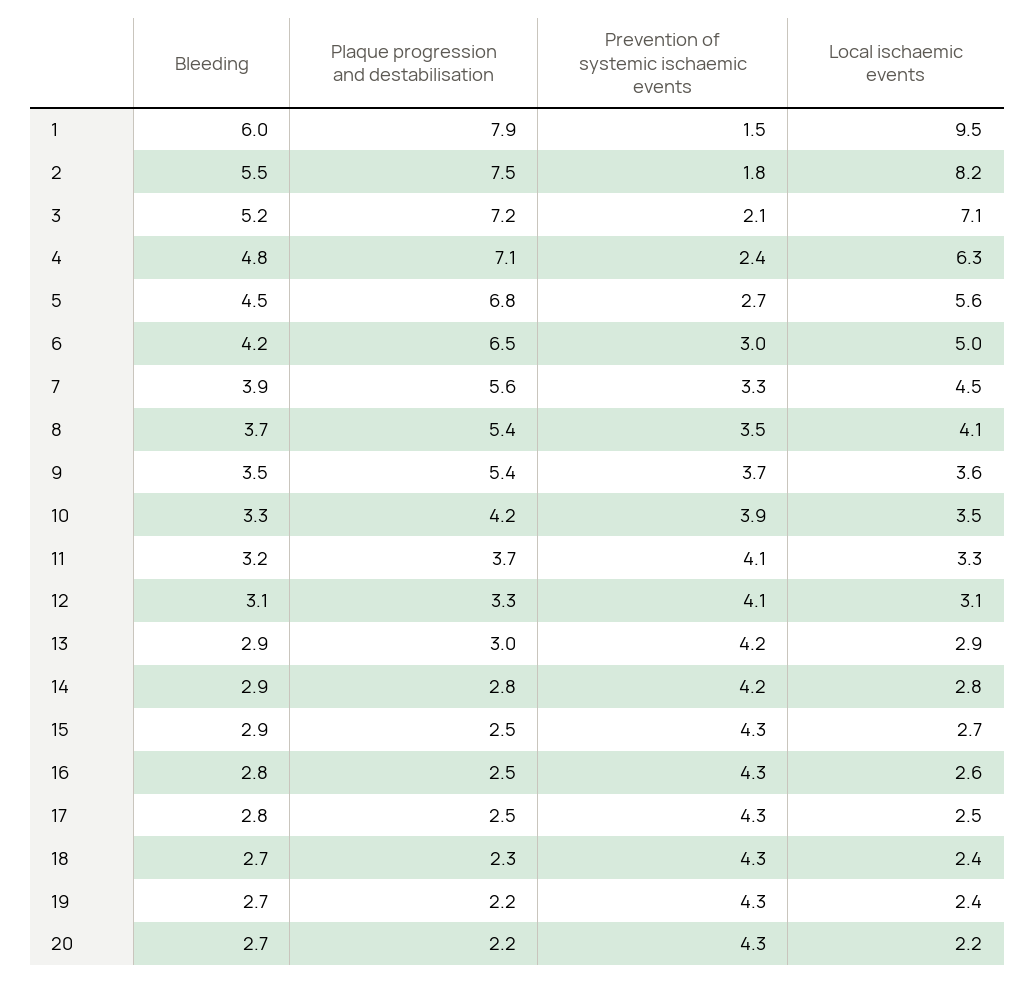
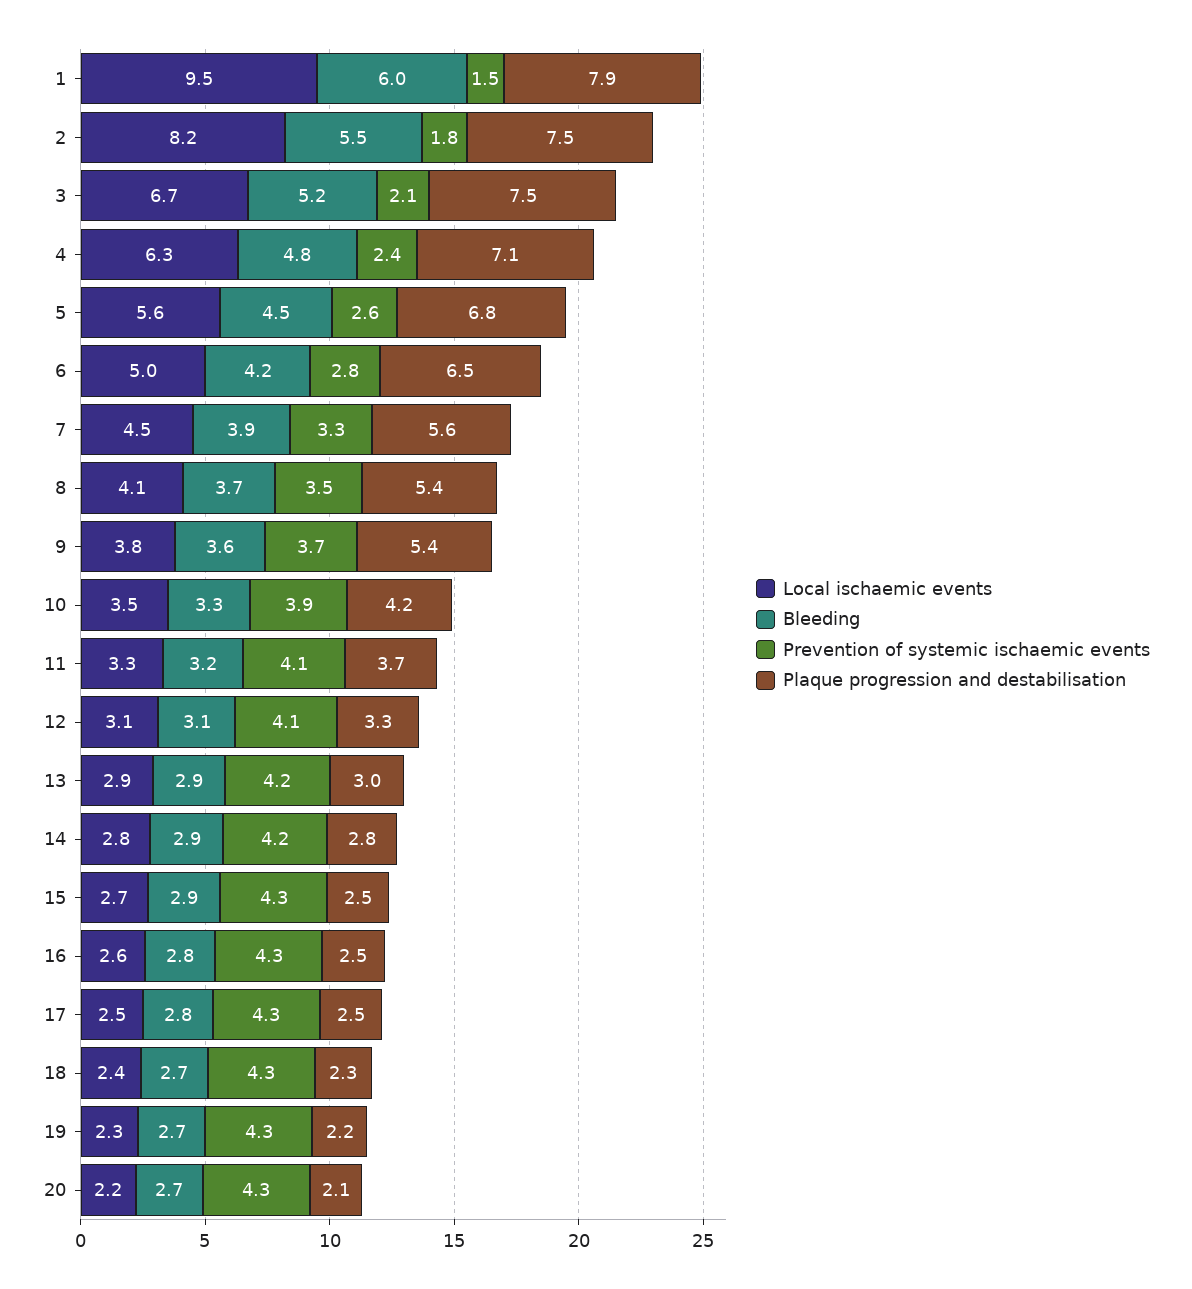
Plaque progression and destabilisation, 3: 7.2 -> 7.5
Local ischaemic events, 3: 7.1 -> 6.7
Prevention of systemic ischaemic events, 5: 2.7 -> 2.6
Prevention of systemic ischaemic events, 6: 3 -> 2.8
Bleeding, 9: 3.5 -> 3.6
Local ischaemic events, 9: 3.6 -> 3.8
Local ischaemic events, 19: 2.4 -> 2.3
Plaque progression and destabilisation, 20: 2.2 -> 2.1

